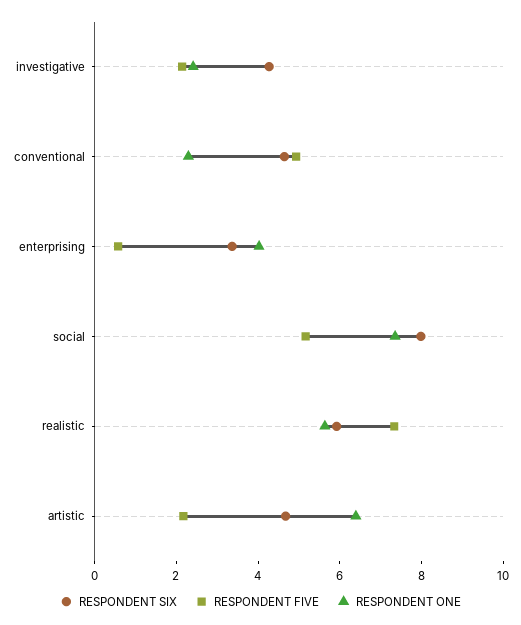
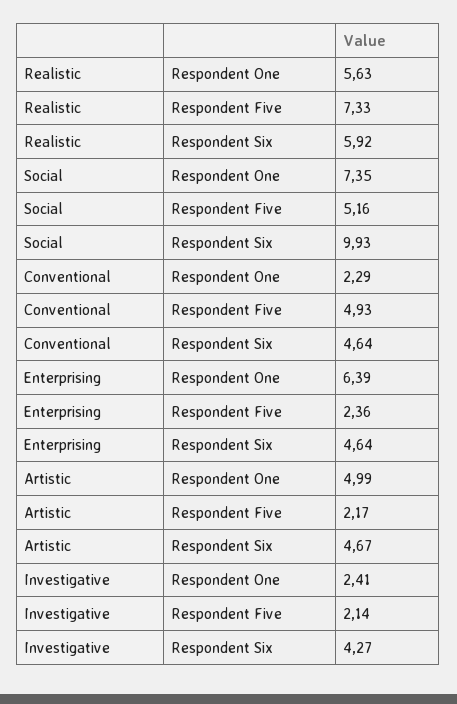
RESPONDENT SIX, enterprising: 3.5 -> 4.64
RESPONDENT FIVE, enterprising: 0.5 -> 2.36
RESPONDENT ONE, enterprising: 4 -> 6.39
RESPONDENT SIX, social: 8 -> 9.93
RESPONDENT ONE, artistic: 6.5 -> 4.99

